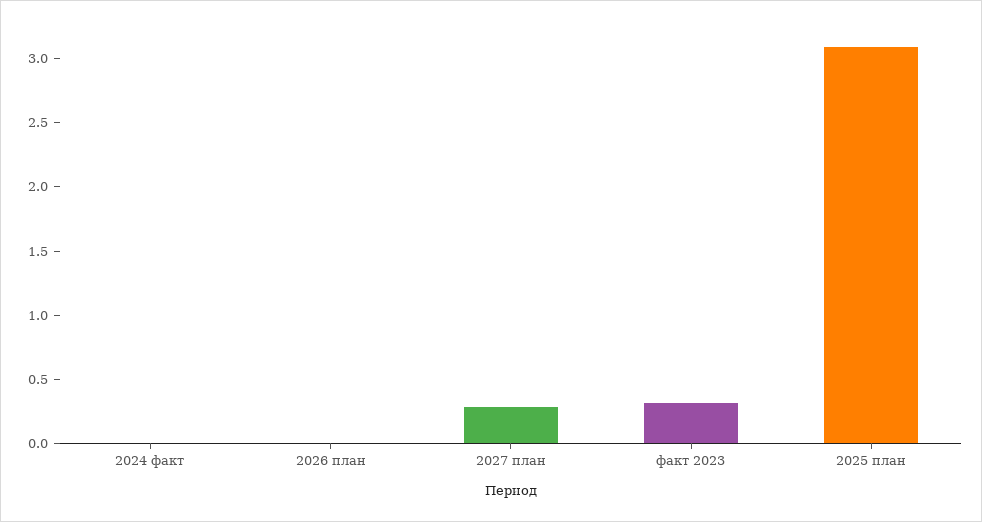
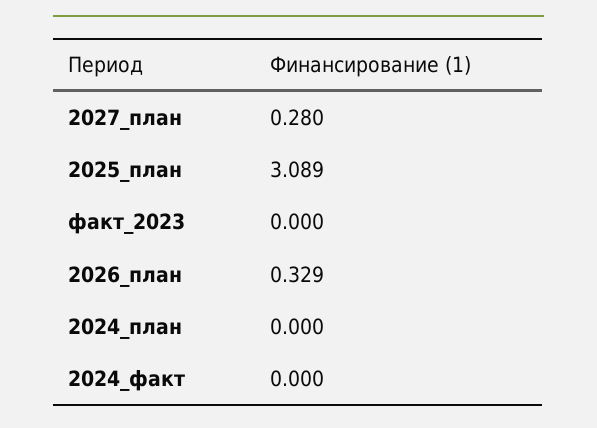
2026 план: 0 -> 0.329
факт 2023: 0.3 -> 0
2024_план: none -> 0

